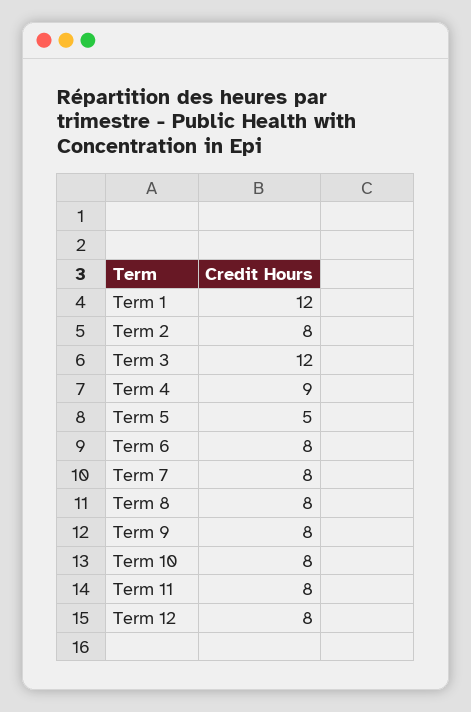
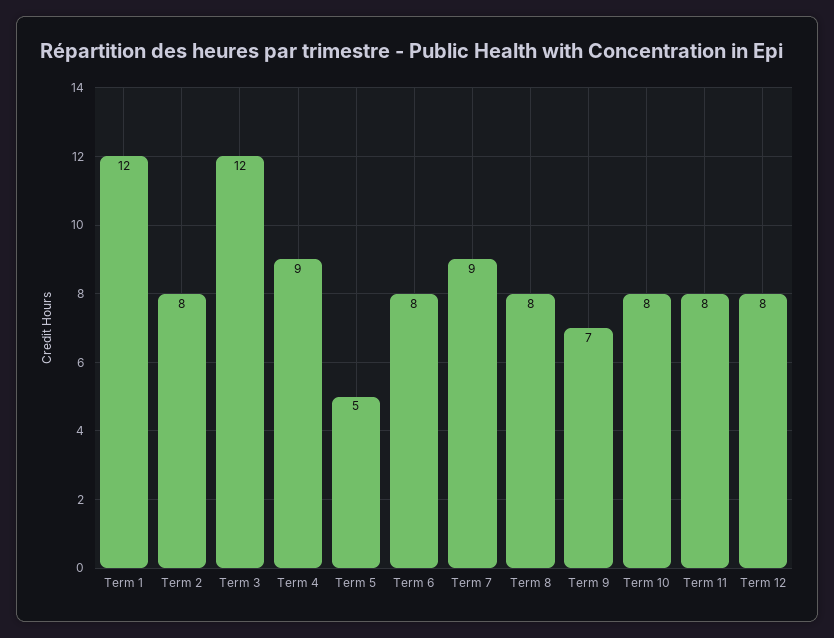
Term 7: 8 -> 9
Term 9: 8 -> 7

